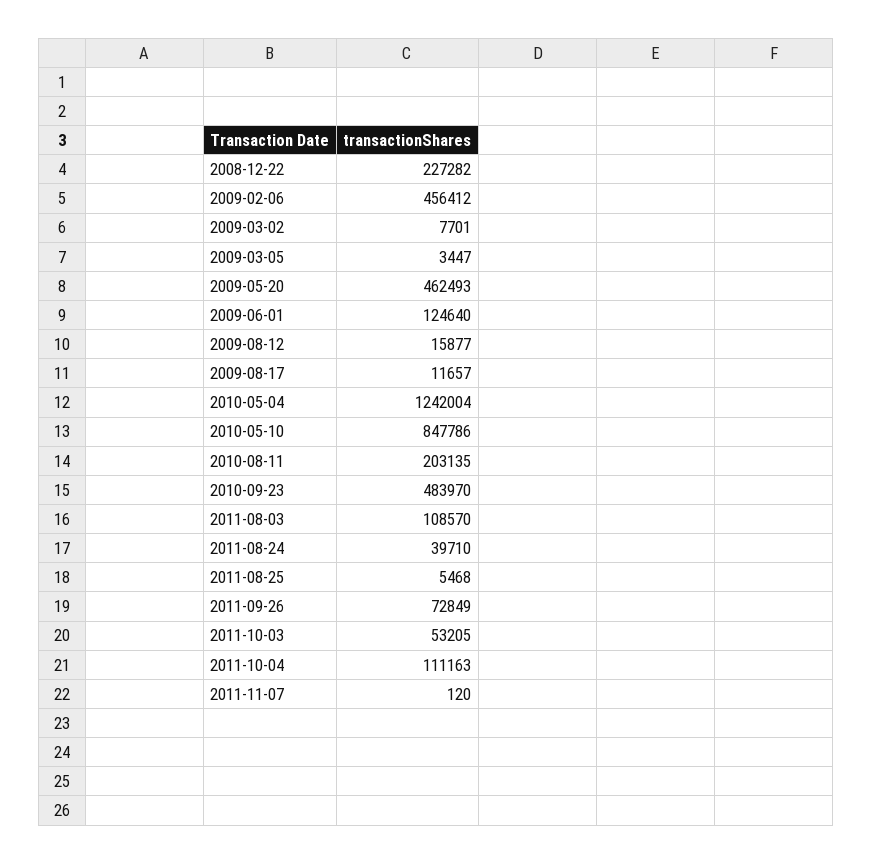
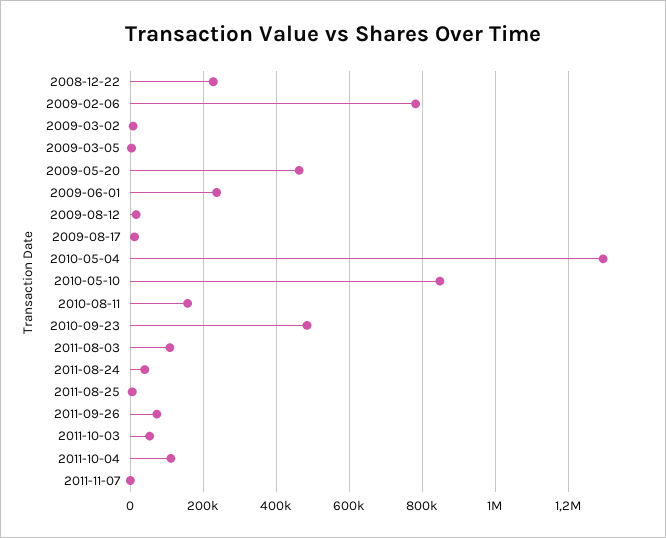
2009-02-06: 456412 -> 780000
2009-06-01: 124640 -> 240000
2010-05-04: 1242004 -> 1300000
2010-08-11: 203135 -> 160000

